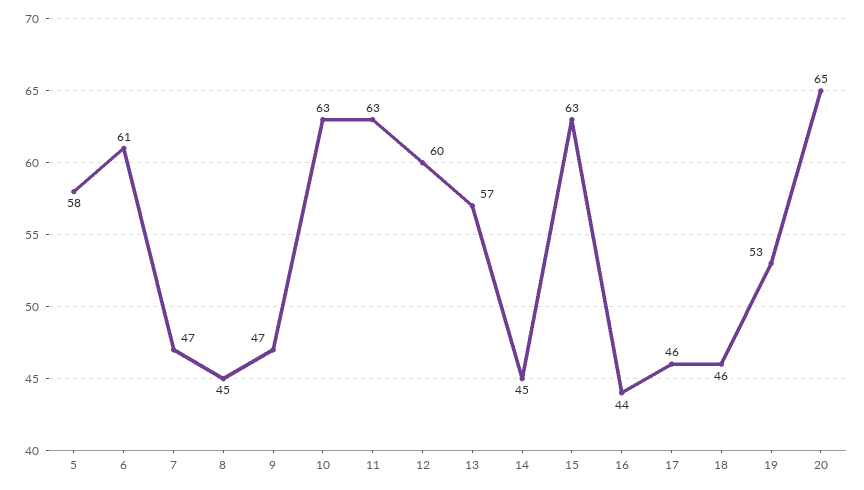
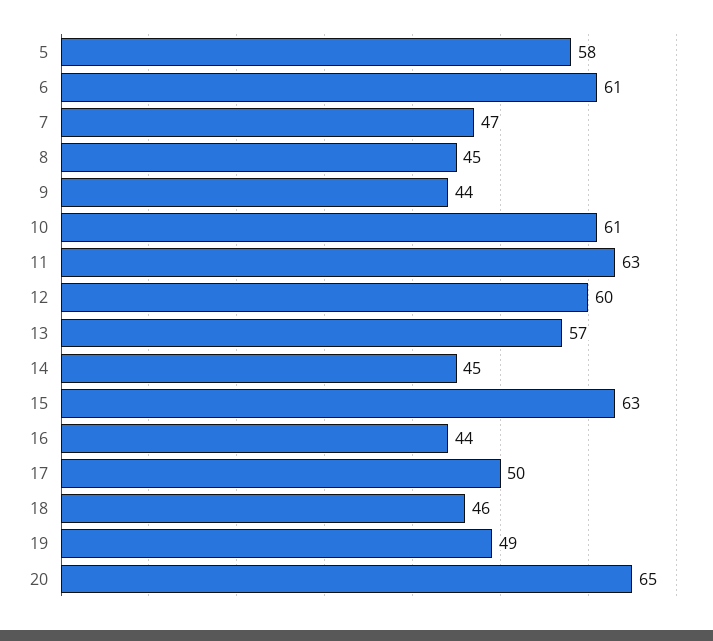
9: 47 -> 44
10: 63 -> 61
17: 46 -> 50
19: 53 -> 49

